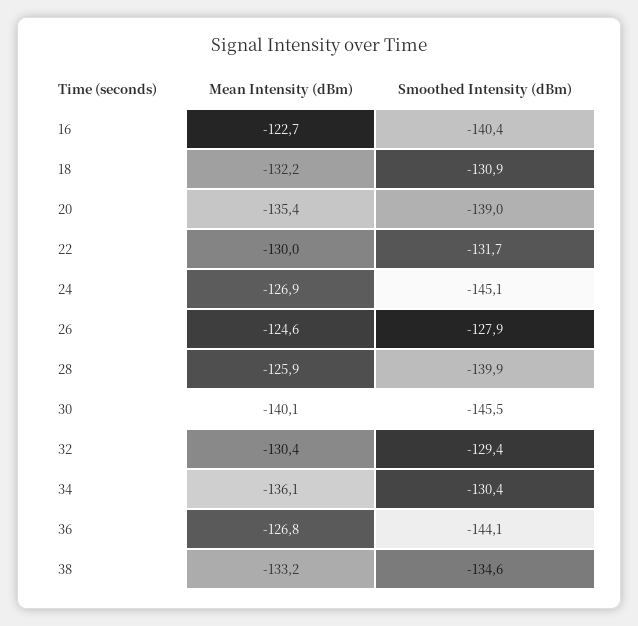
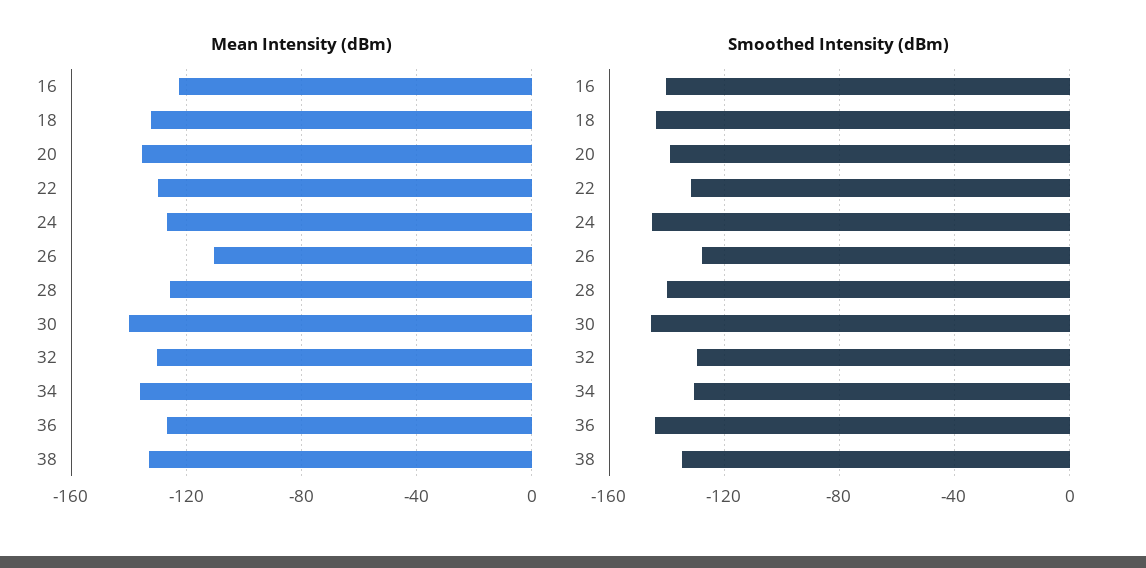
Smoothed Intensity (dBm), 18: -130.9 -> -145
Mean Intensity (dBm), 26: -124.6 -> -110

